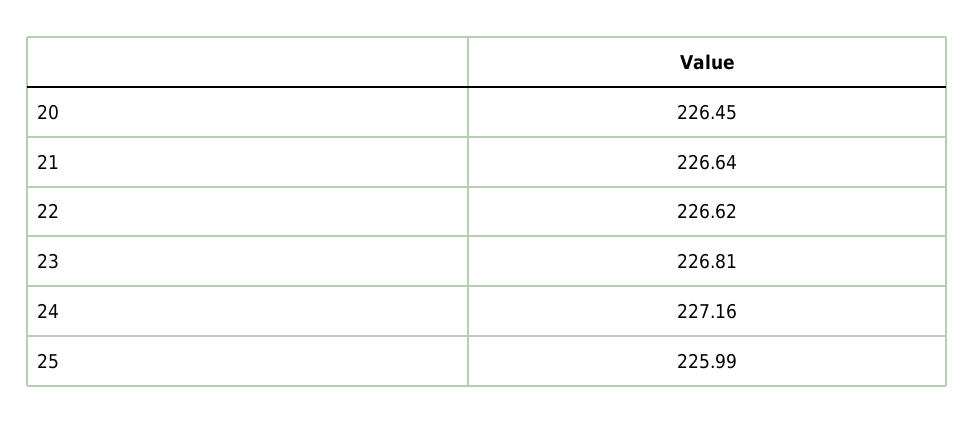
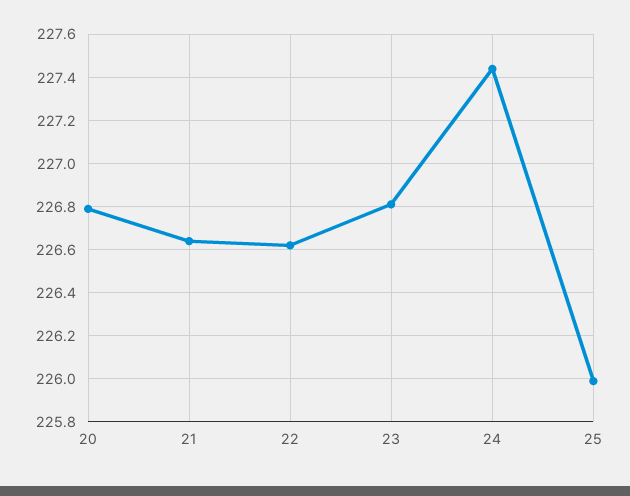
20: 226.45 -> 226.8
24: 227.16 -> 227.45

